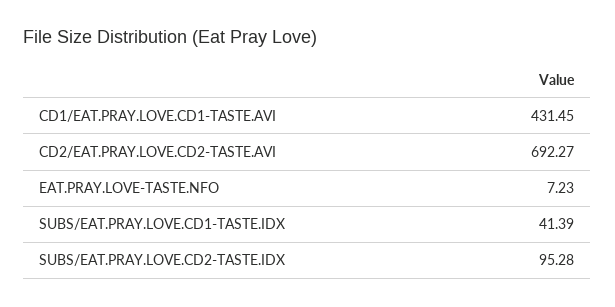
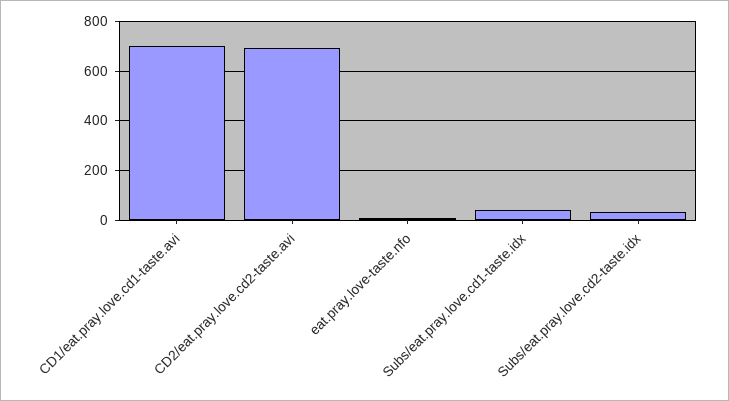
CD1/EAT.PRAY.LOVE.CD1-TASTE.AVI: 431.45 -> 700
SUBS/EAT.PRAY.LOVE.CD2-TASTE.IDX: 95.28 -> 25

